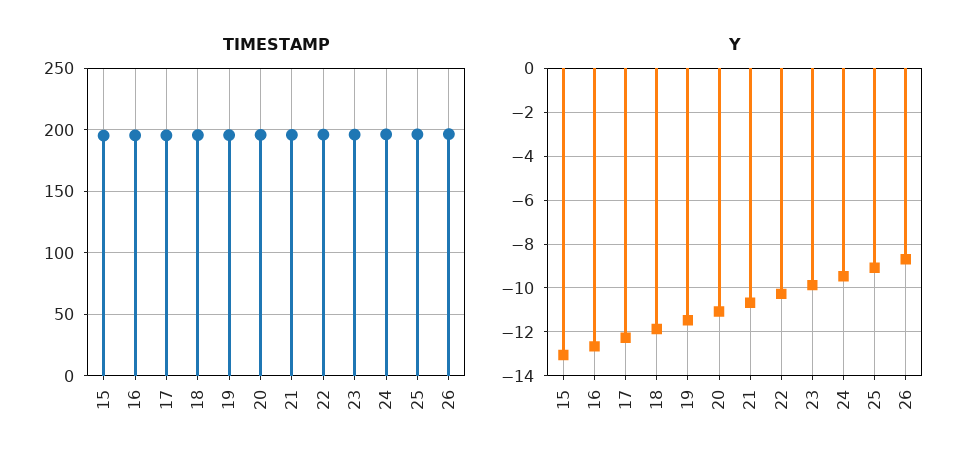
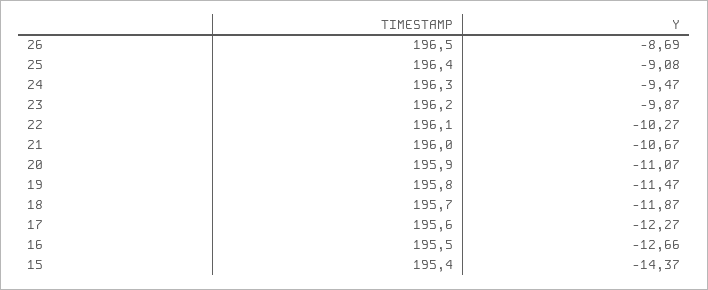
Y, 15: -13 -> -14.37

